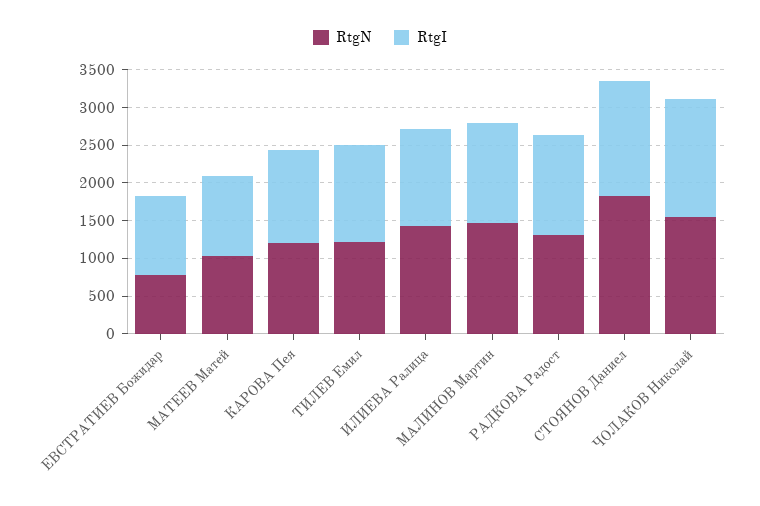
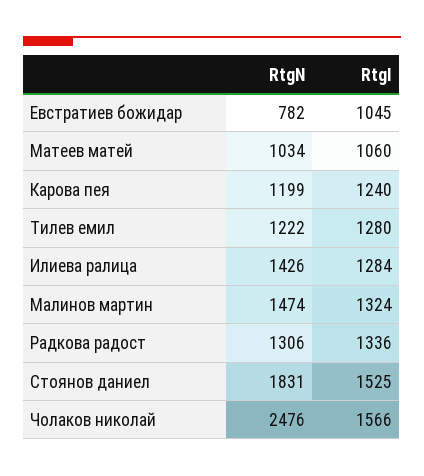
RtgN, ЧОЛАКОВ Николай: 1500 -> 2476

